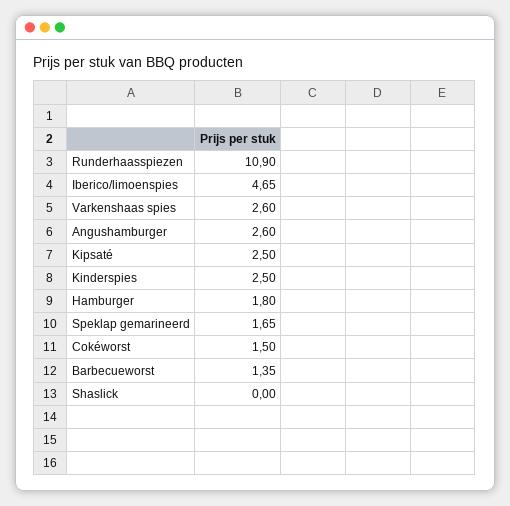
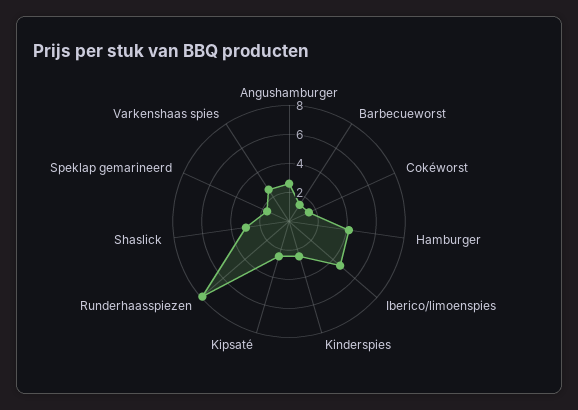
Runderhaasspiezen: 10.9 -> 8
Hamburger: 1.8 -> 4
Shaslick: 0 -> 3

